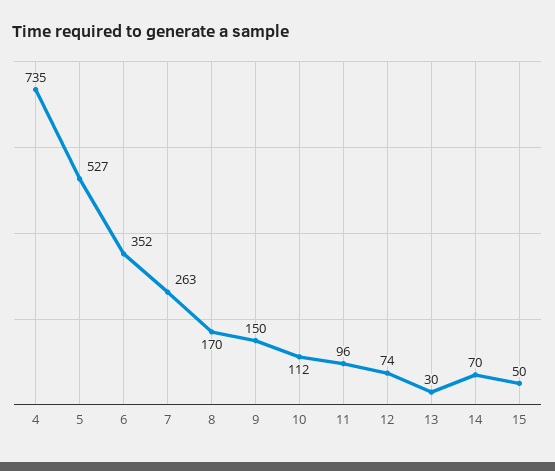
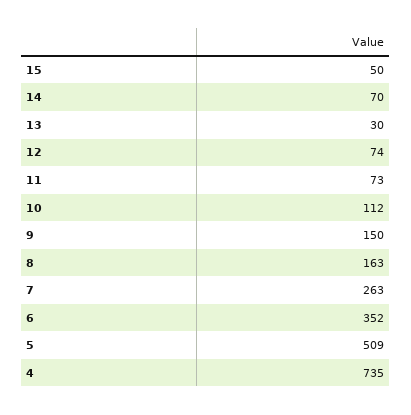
5: 527 -> 509
8: 170 -> 163
11: 96 -> 73

